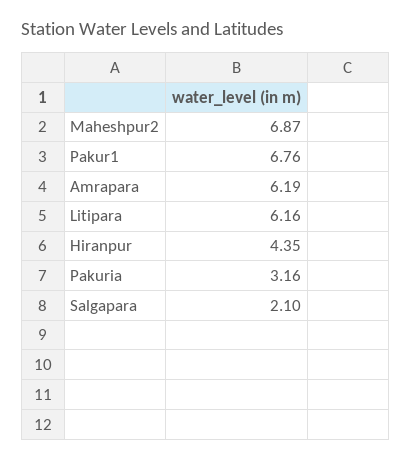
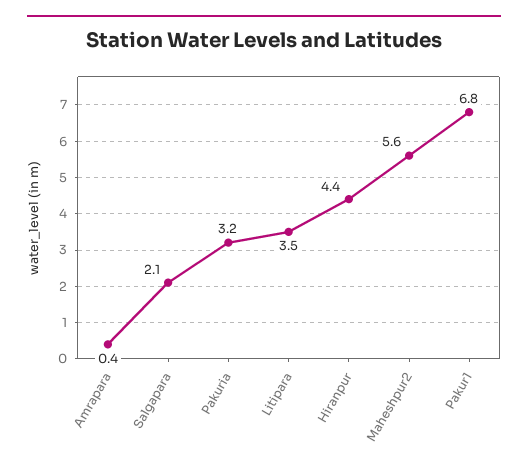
Maheshpur2: 6.87 -> 5.6
Amrapara: 6.19 -> 0.4
Litipara: 6.16 -> 3.5

